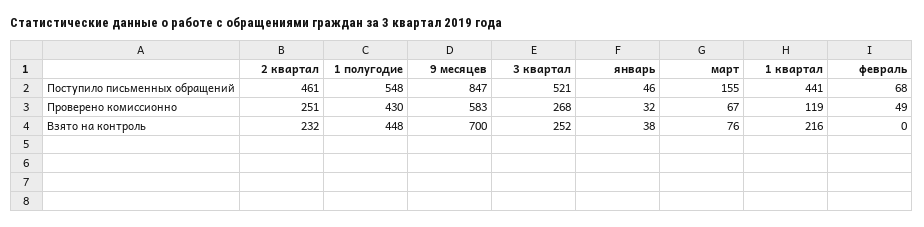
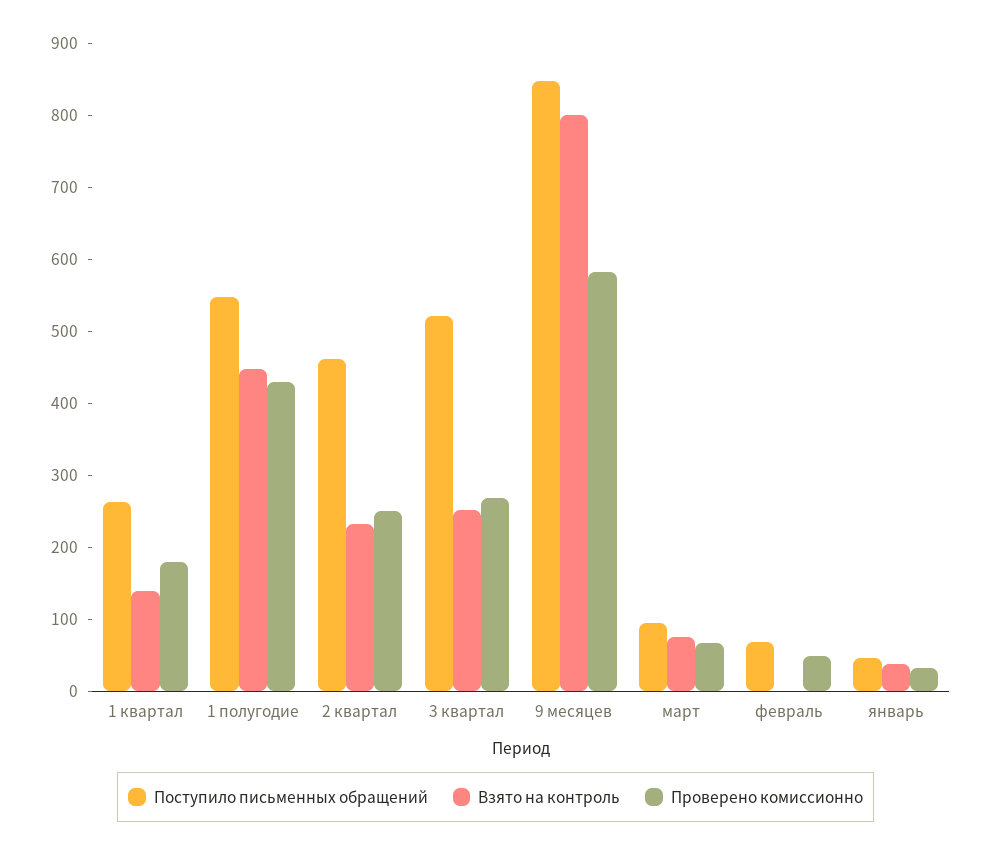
Поступило письменных обращений, март: 155 -> 100
Поступило письменных обращений, 1 квартал: 441 -> 260
Проверено комиссионно, 1 квартал: 119 -> 180
Взято на контроль, 9 месяцев: 700 -> 800
Взято на контроль, 1 квартал: 216 -> 140

